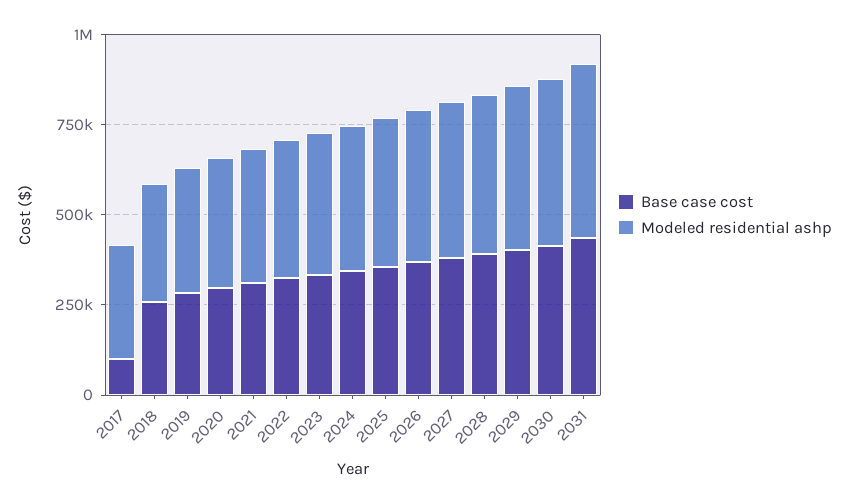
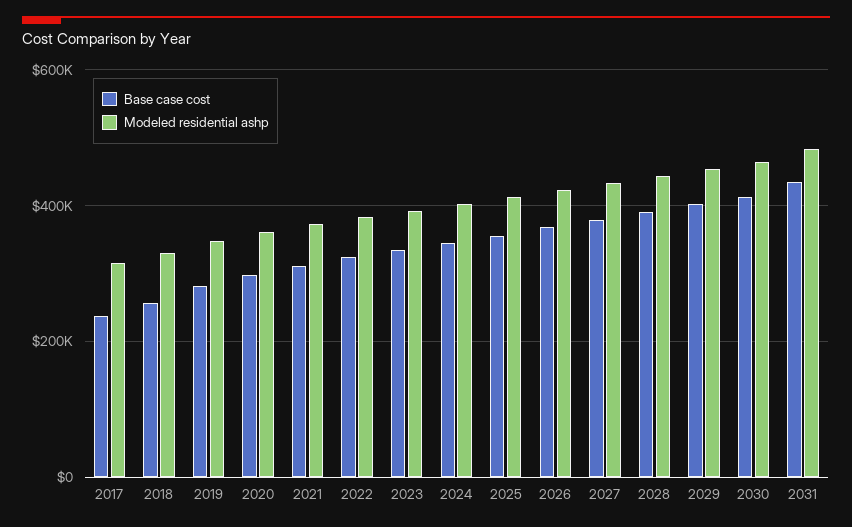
Base case cost, 2017: 100000 -> 240000

